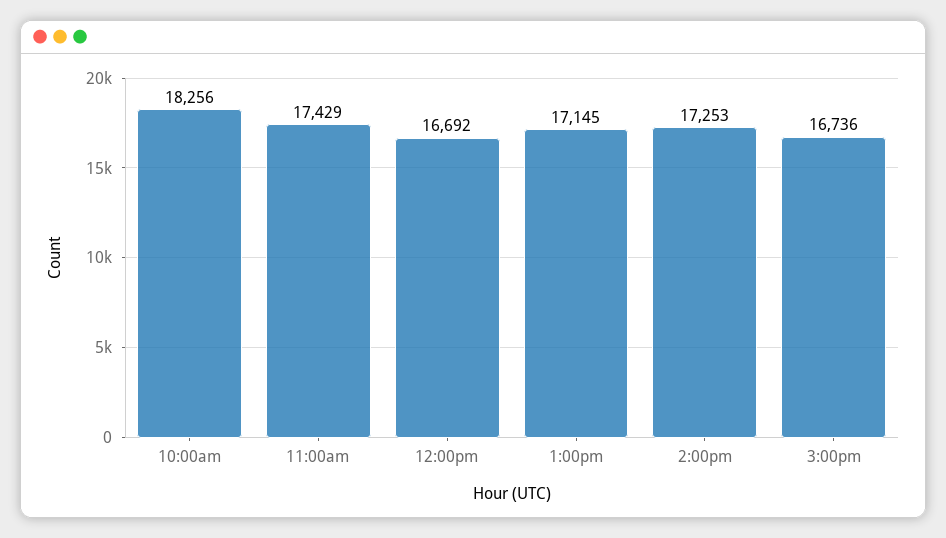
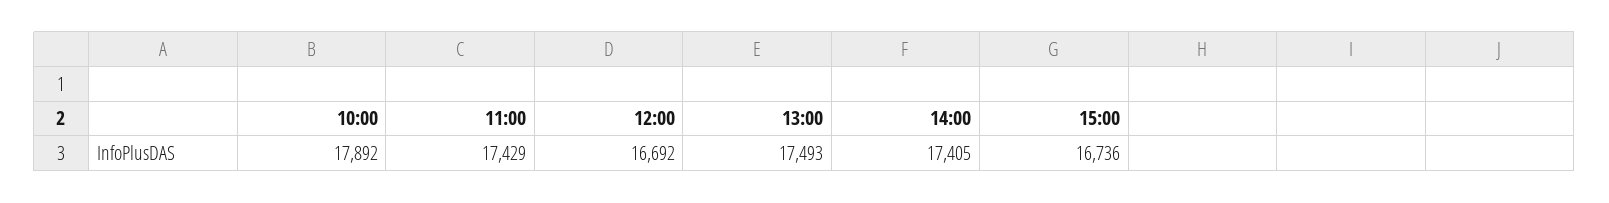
10:00am: 18256 -> 17892
1:00pm: 17145 -> 17493
2:00pm: 17253 -> 17405

